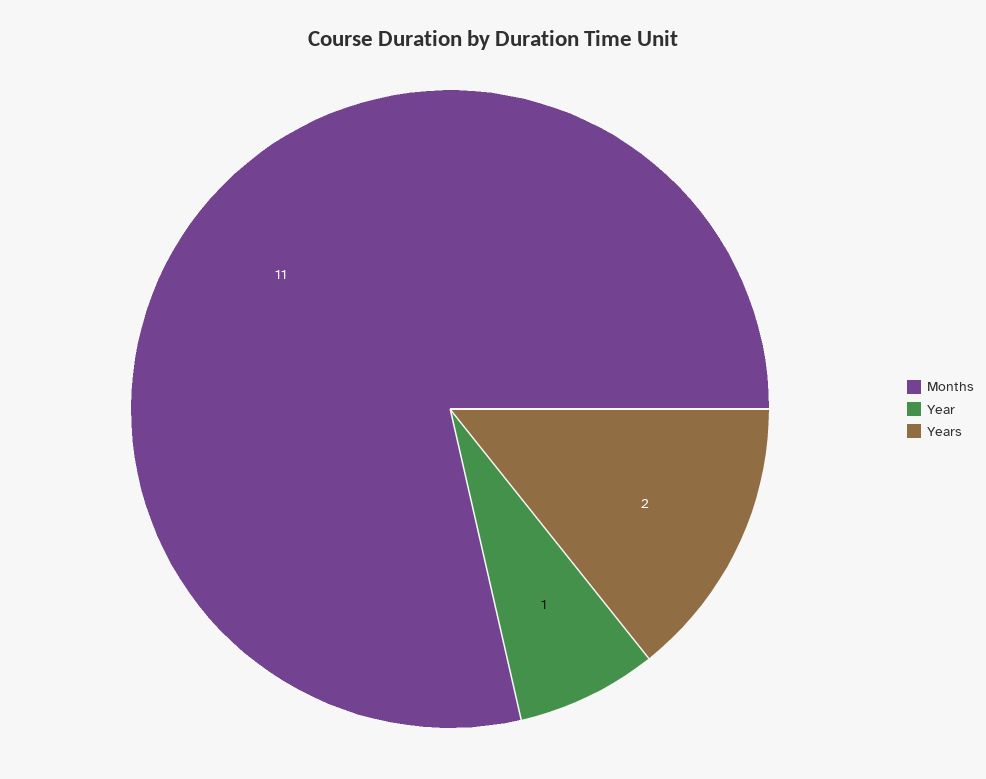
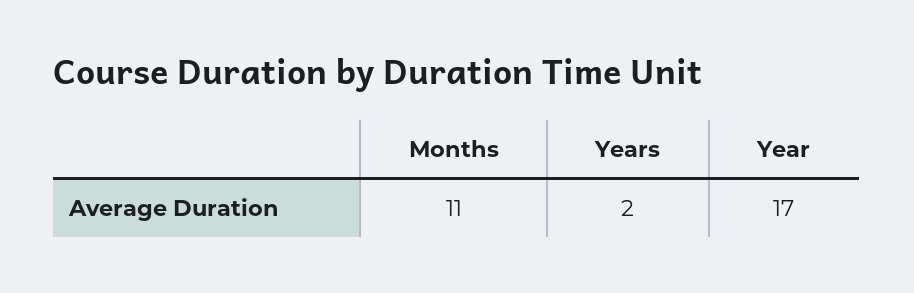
Year: 1 -> 17

